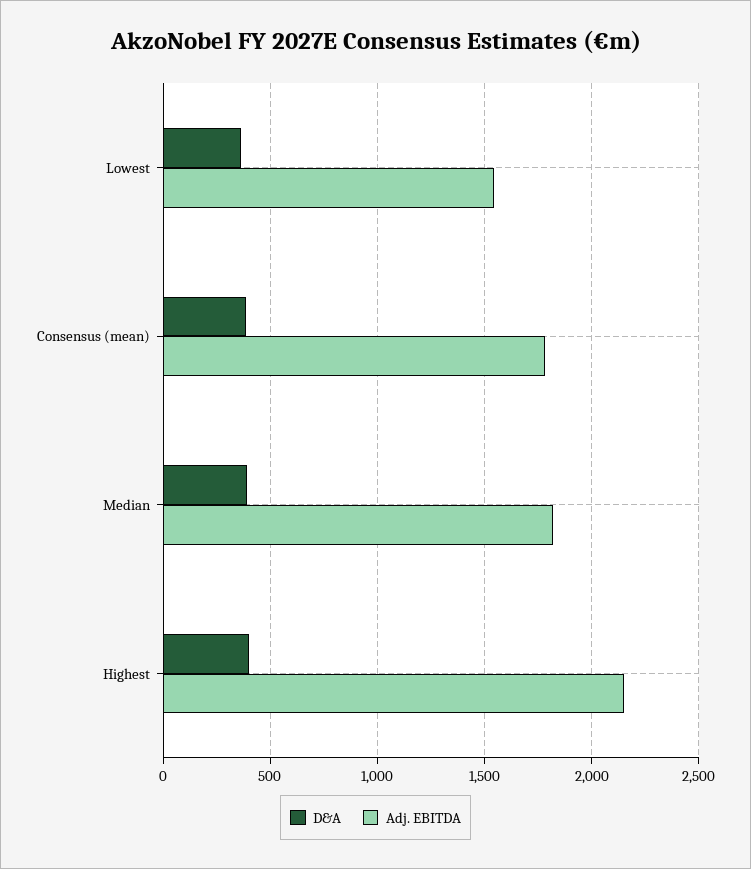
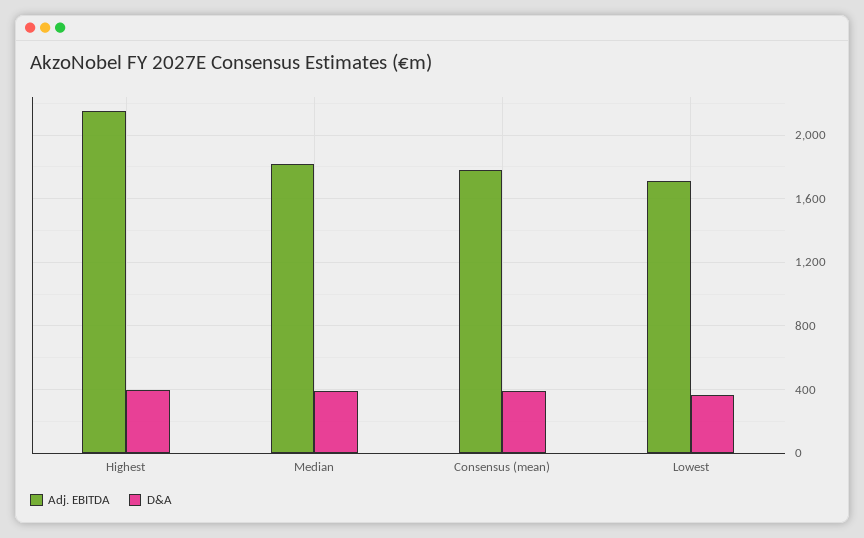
Adj. EBITDA, Lowest: 1550 -> 1700

